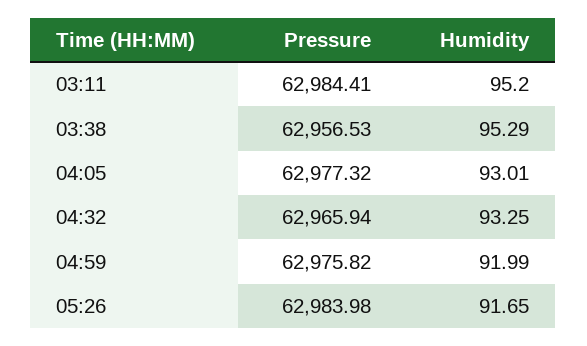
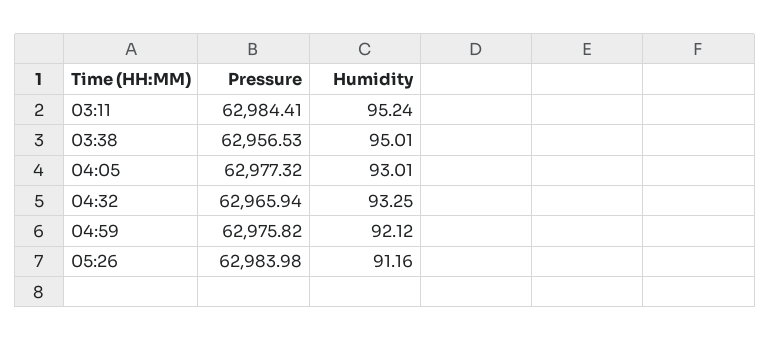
Humidity, 03:11: 95.2 -> 95.24
Humidity, 03:38: 95.29 -> 95.01
Humidity, 04:59: 91.99 -> 92.12
Humidity, 05:26: 91.65 -> 91.16

